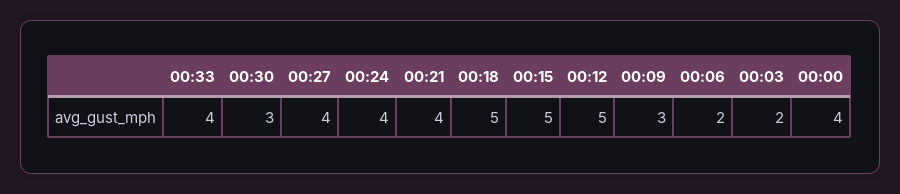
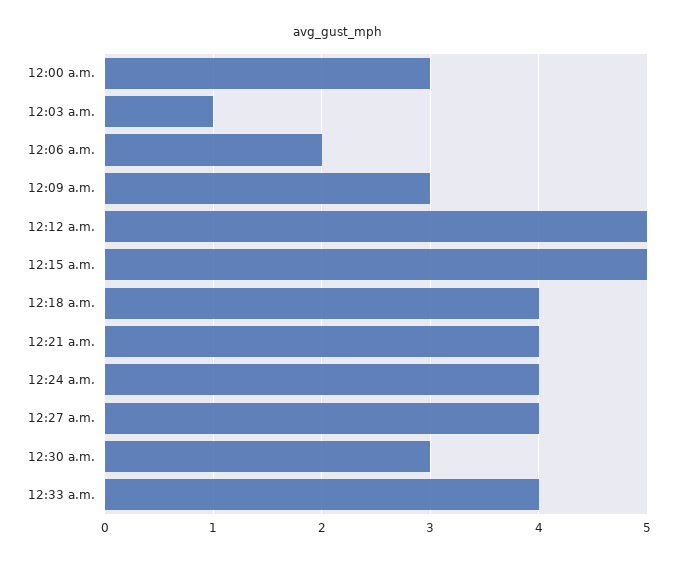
00:18: 5 -> 4
00:03: 2 -> 1
00:00: 4 -> 3

